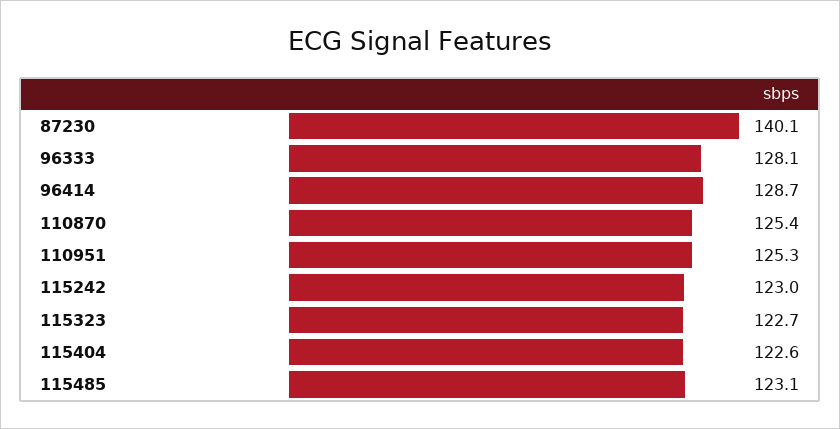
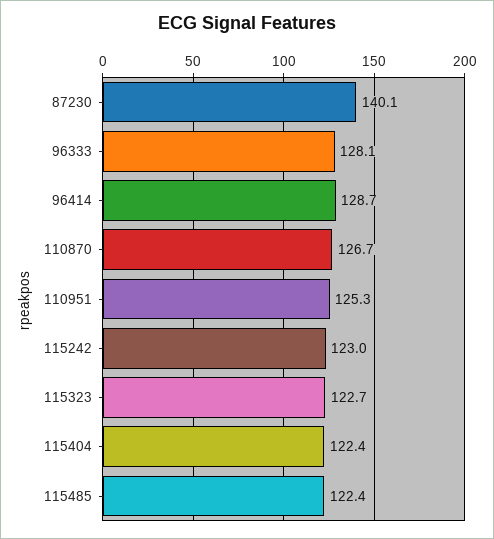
110870: 125.4 -> 126.7
115404: 122.6 -> 122.4
115485: 123.1 -> 122.4

